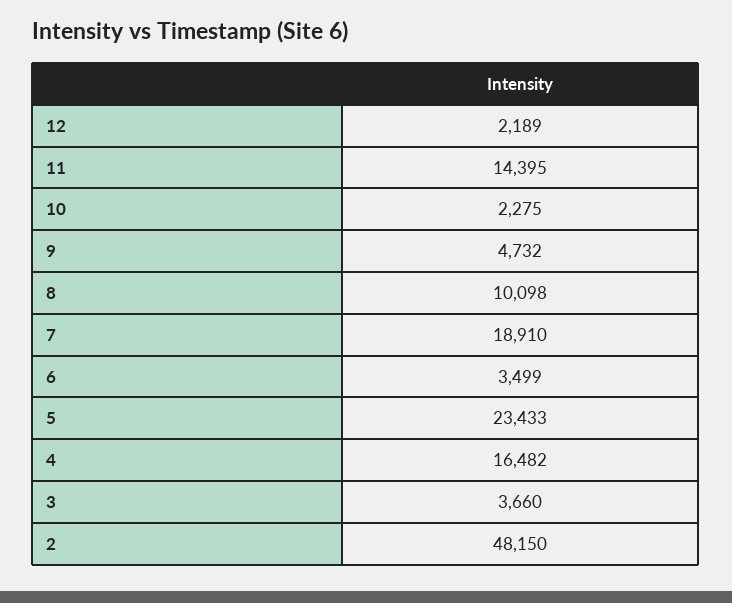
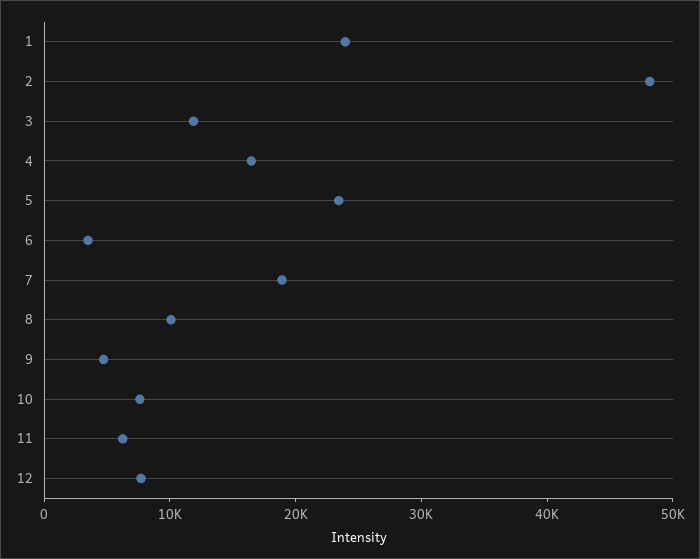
12: 2189 -> 8000
11: 14395 -> 6000
10: 2275 -> 8000
3: 3660 -> 12000
1: none -> 24000

